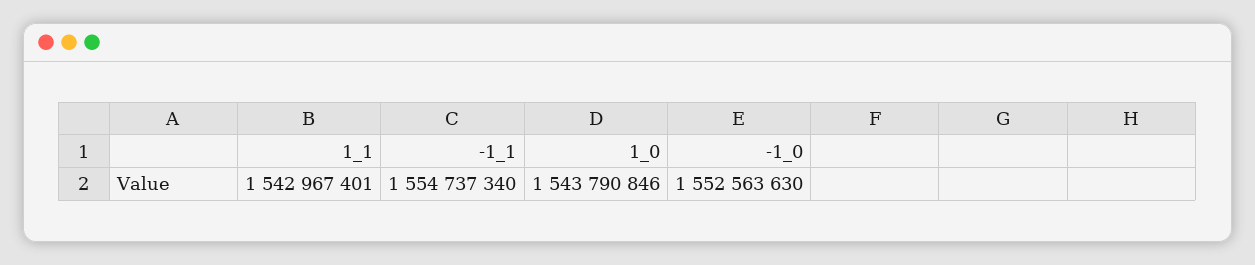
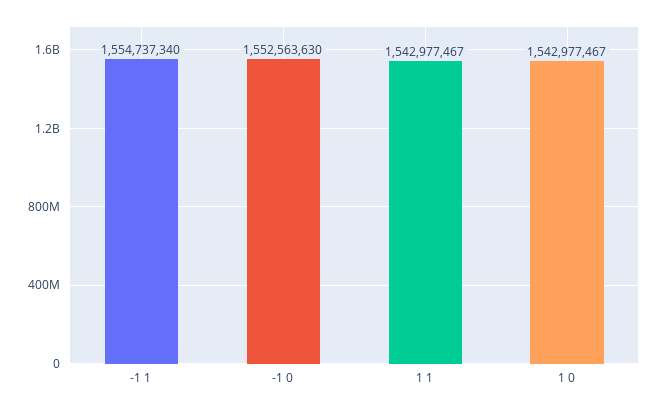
1_1: 1542967401 -> 1542977467
1_0: 1543790846 -> 1542977467

